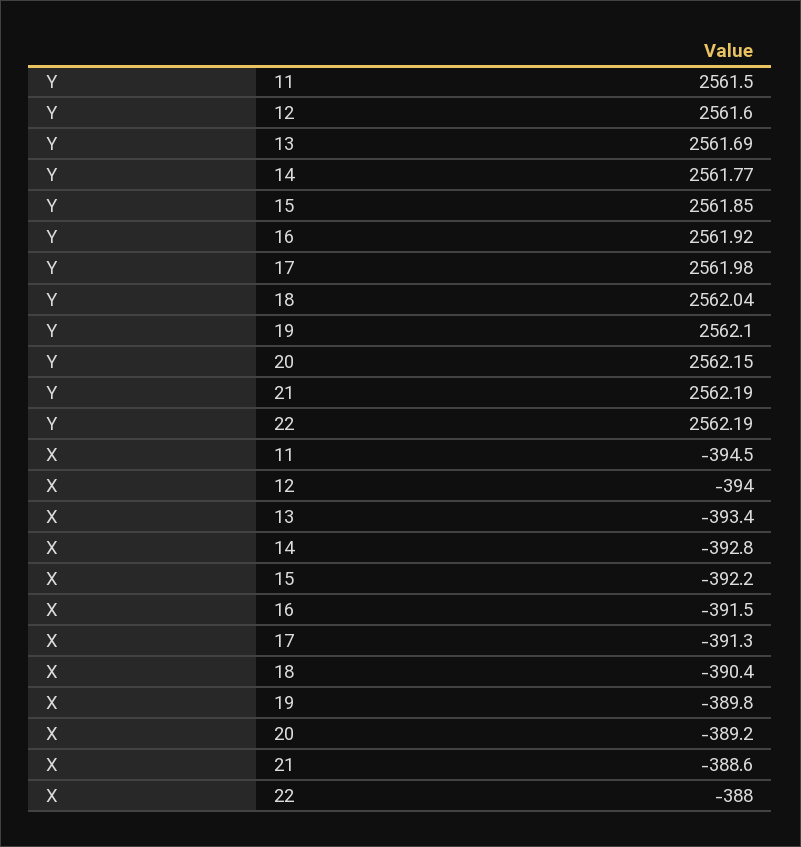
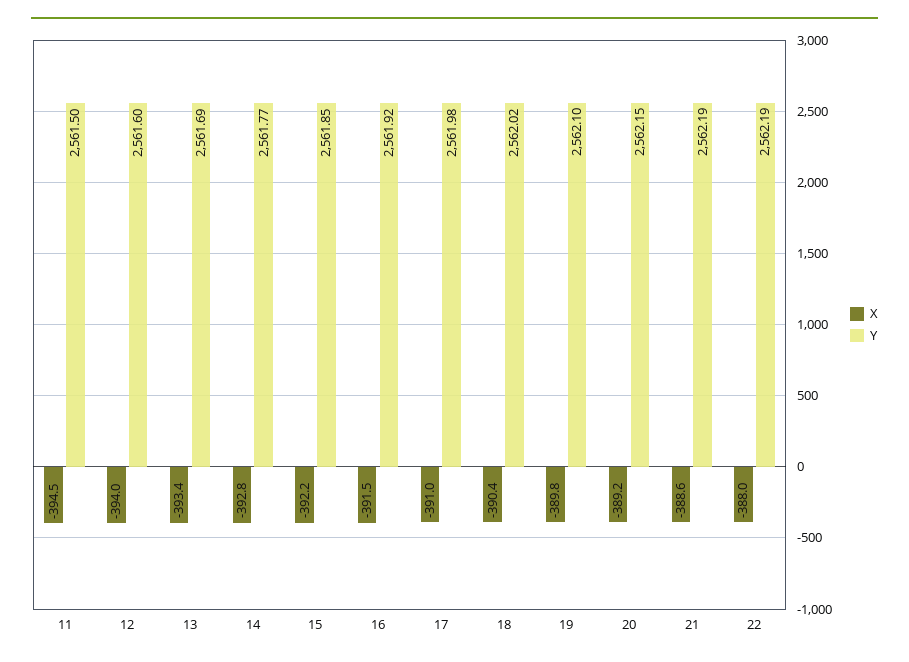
Y, 18: 2562.04 -> 2562.02
X, 17: -391.3 -> -391

